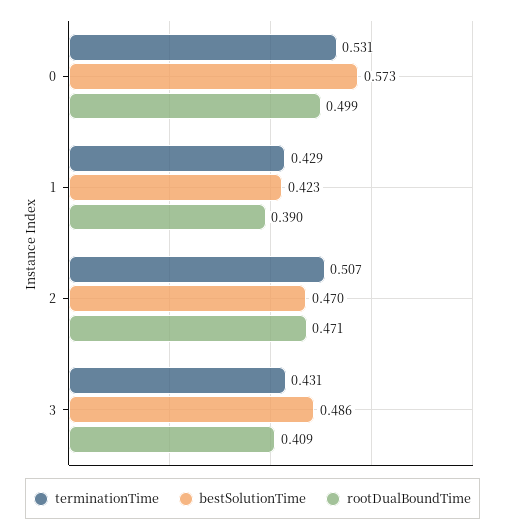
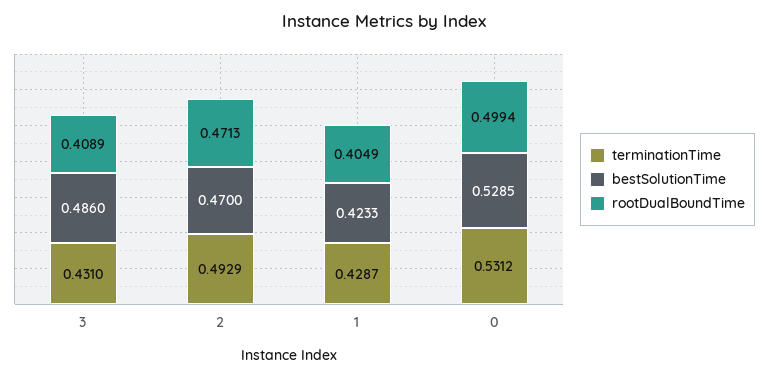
bestSolutionTime, 0: 0.573 -> 0.5285
rootDualBoundTime, 1: 0.39 -> 0.4049
terminationTime, 2: 0.507 -> 0.4929

